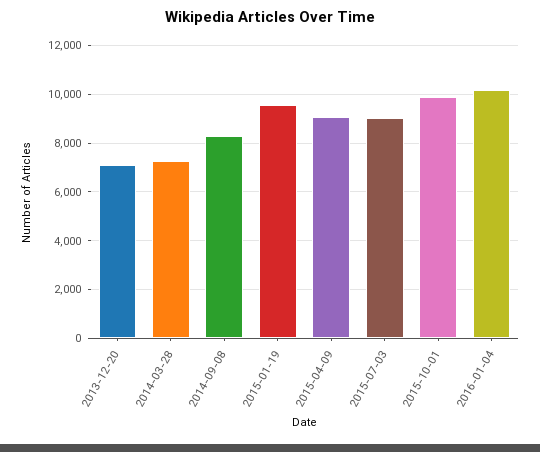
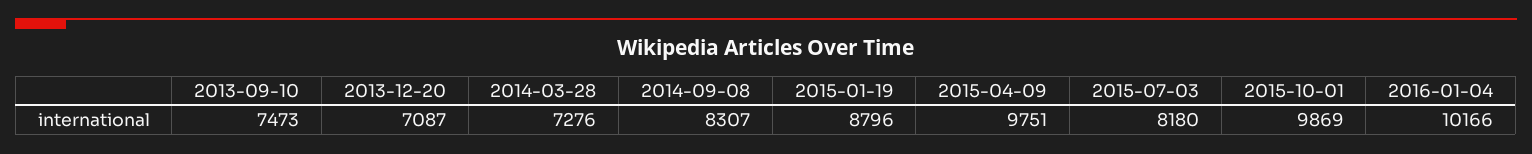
2015-01-19: 9500 -> 8796
2015-04-09: 9000 -> 9751
2015-07-03: 9000 -> 8180
2013-09-10: none -> 7473

